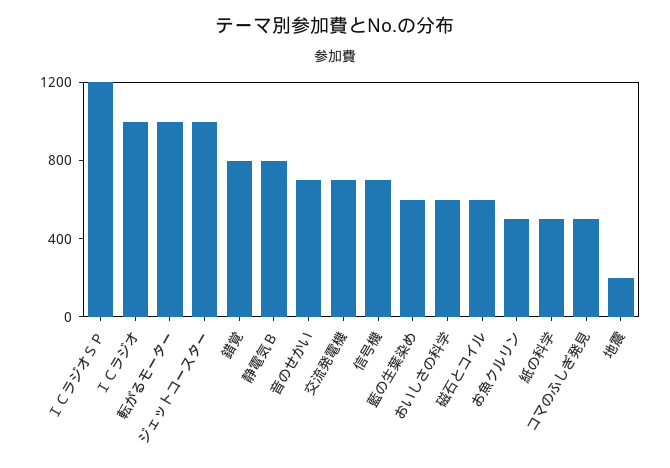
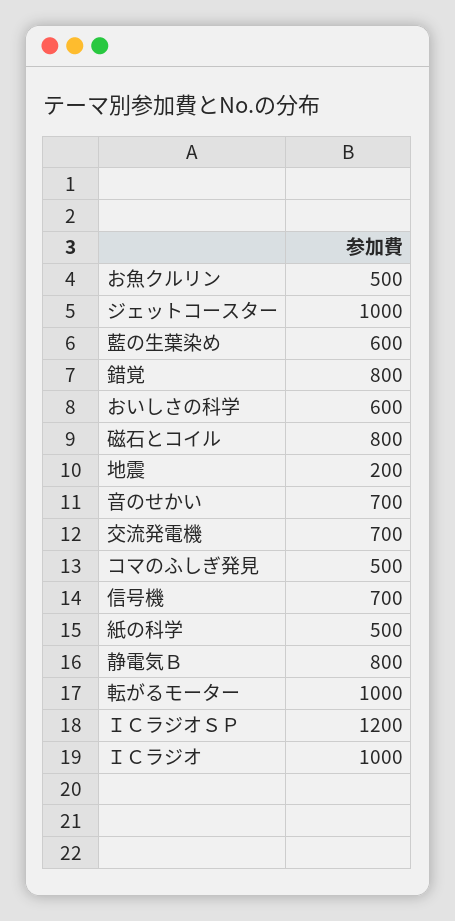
磁石とコイル: 600 -> 800

